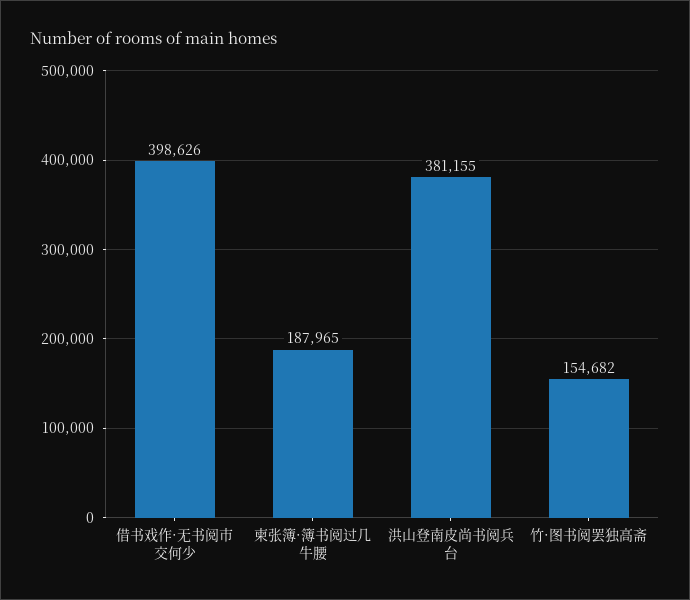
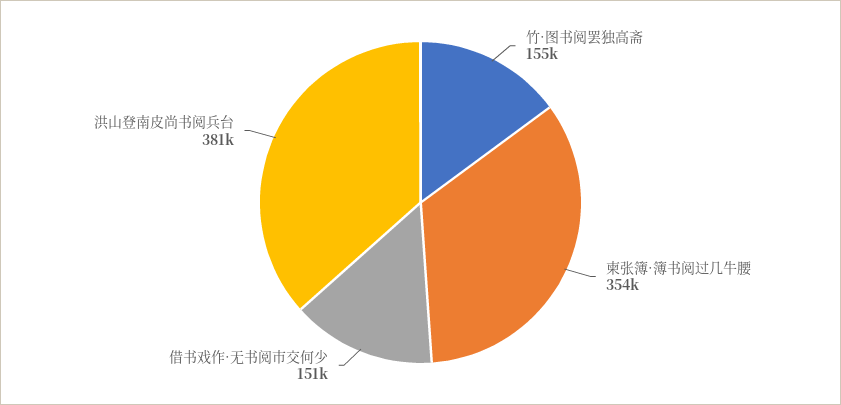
借书戏作·无书阅市交何少: 398626 -> 151000
柬张簿·簿书阅过几牛腰: 187965 -> 354000

